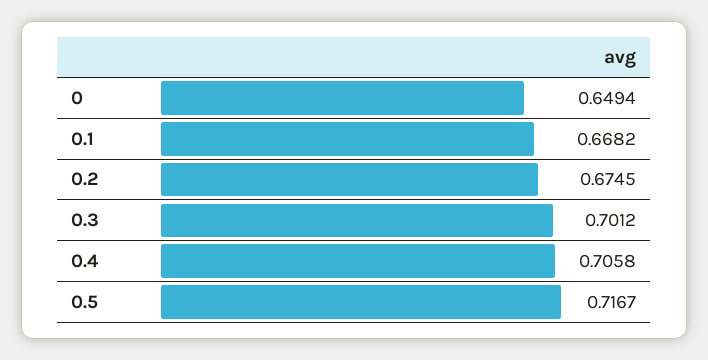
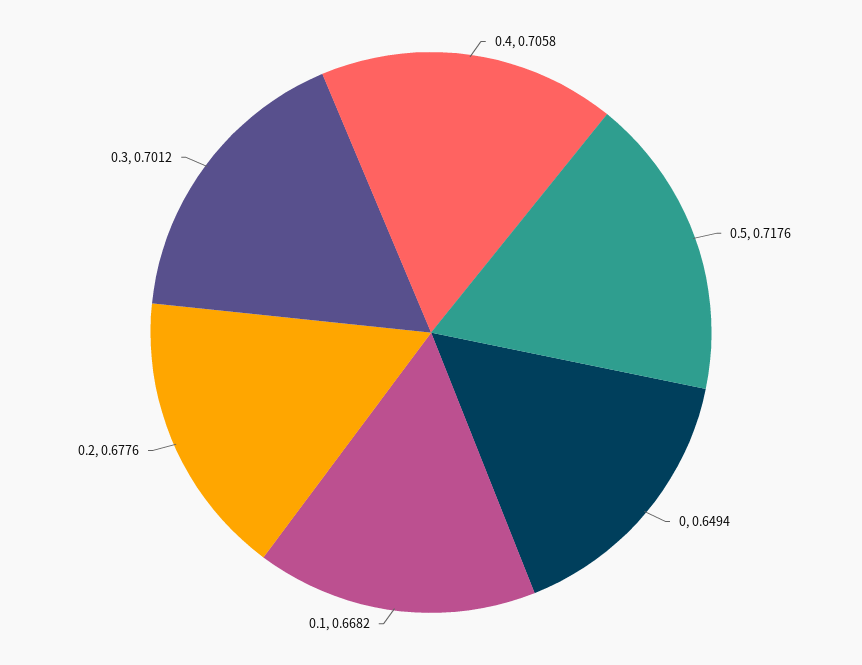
0.2: 0.6745 -> 0.6776
0.5: 0.7167 -> 0.7176

